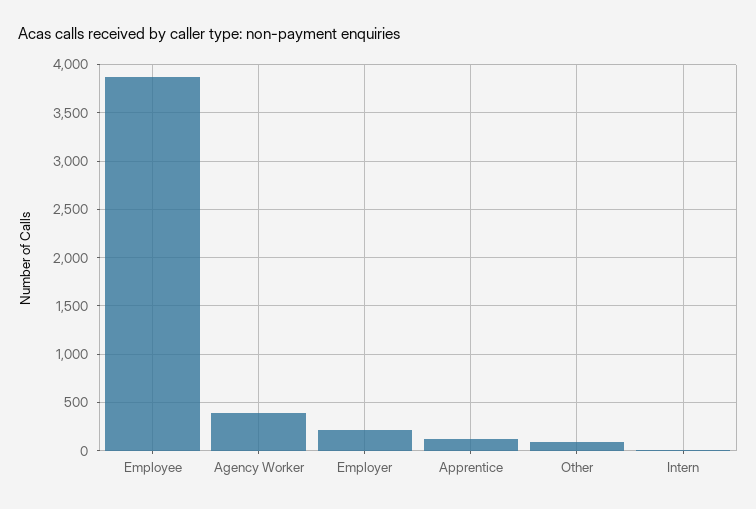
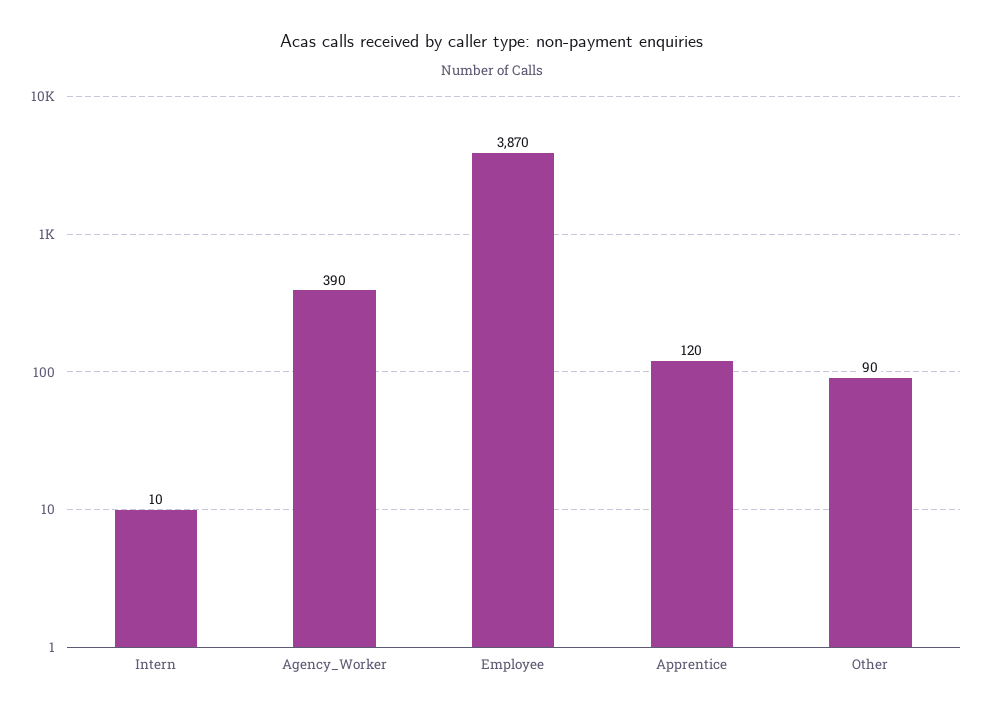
Employer: 200 -> none

